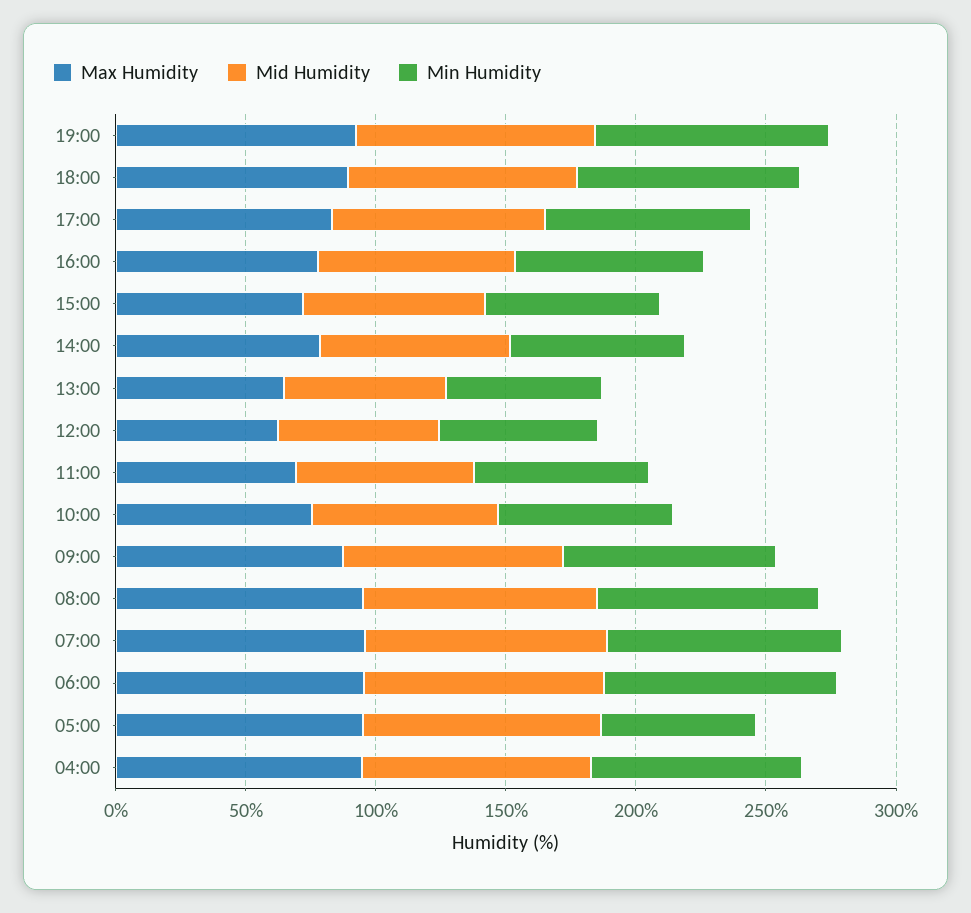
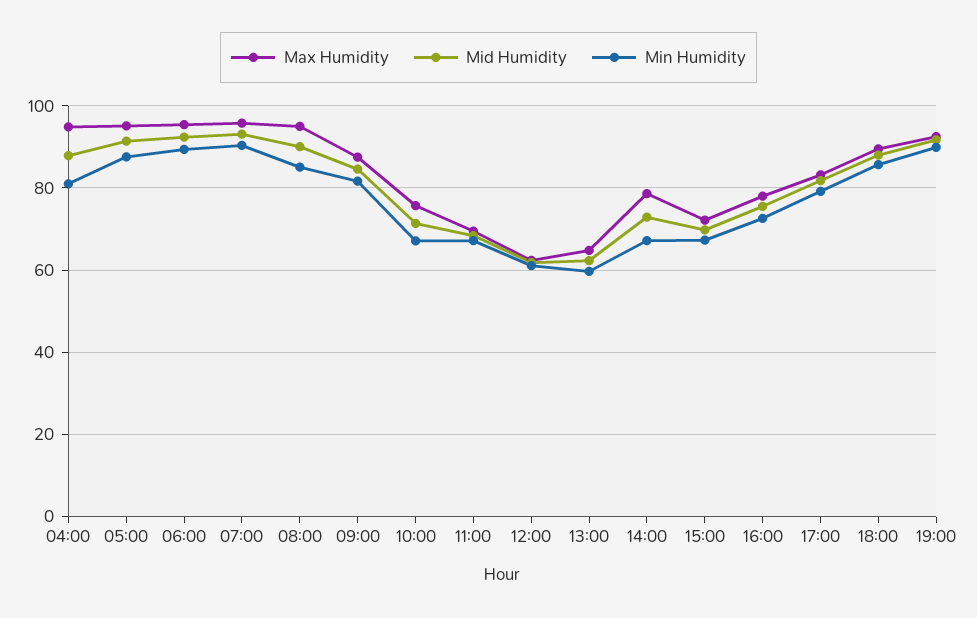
Min Humidity, 05:00: 60 -> 88

